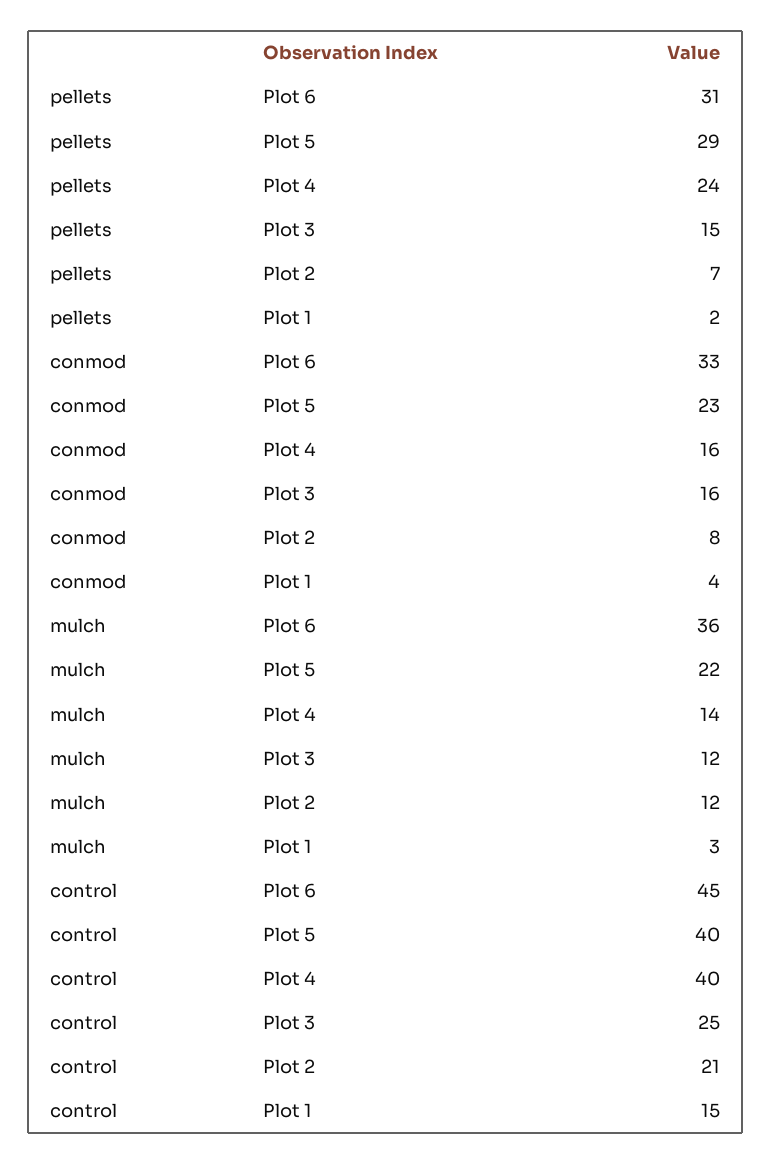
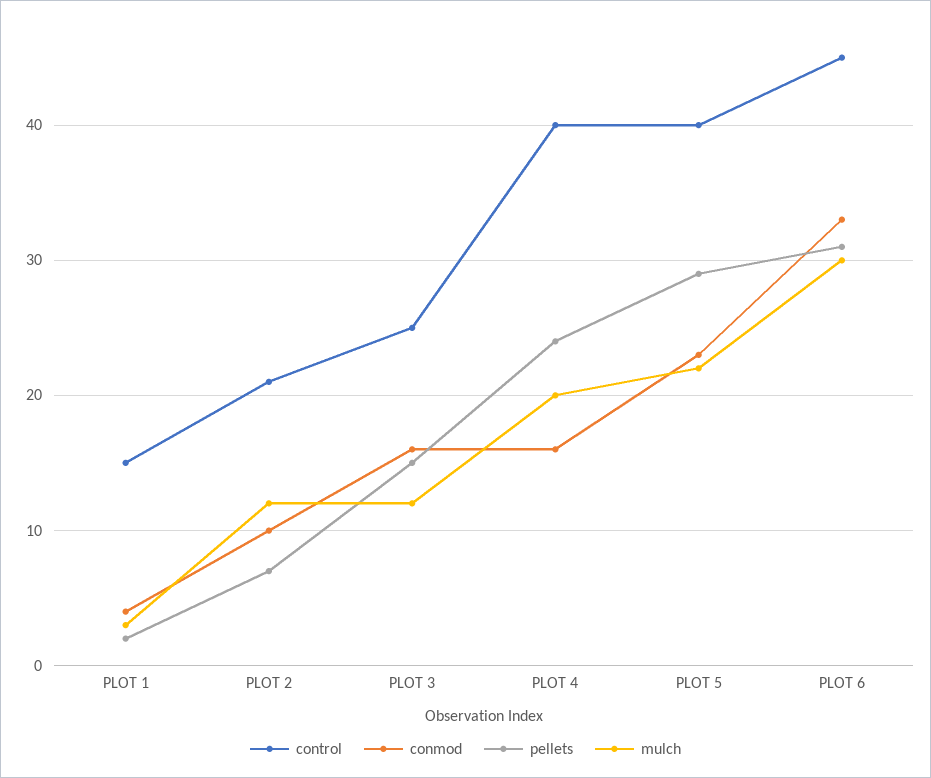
conmod, Plot 2: 8 -> 10
mulch, Plot 6: 36 -> 30
mulch, Plot 4: 14 -> 20

